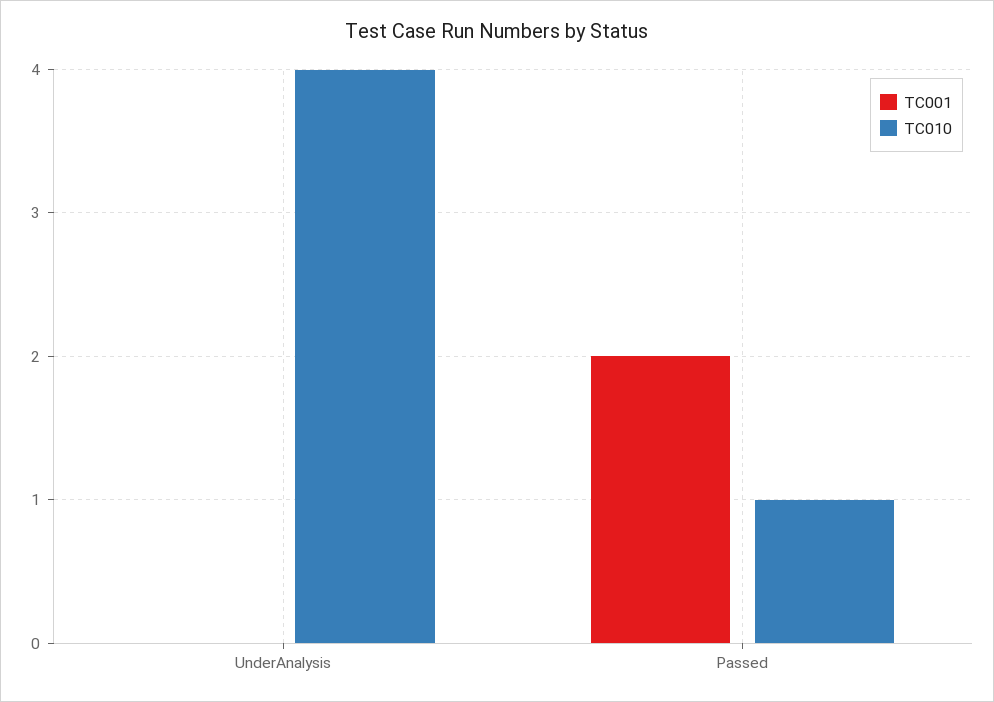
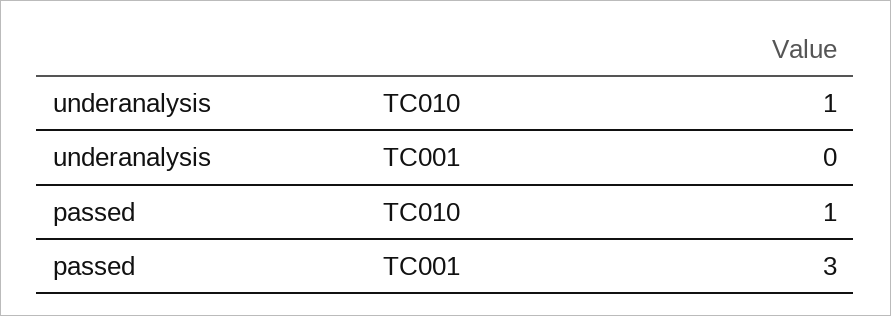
TC010, UnderAnalysis: 4 -> 1
TC001, Passed: 2 -> 3

